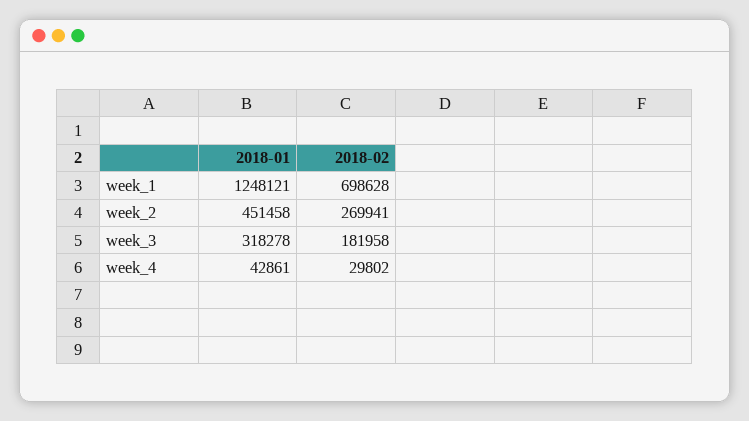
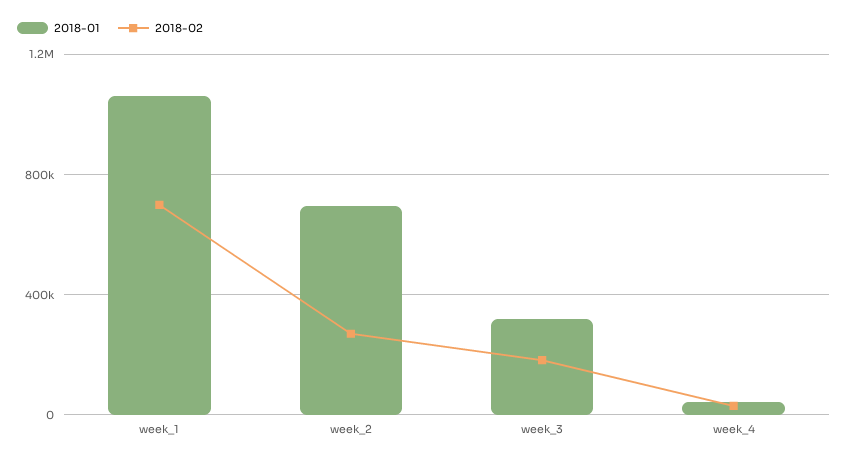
2018-01, week_1: 1248121 -> 1050000
2018-01, week_2: 451458 -> 700000

